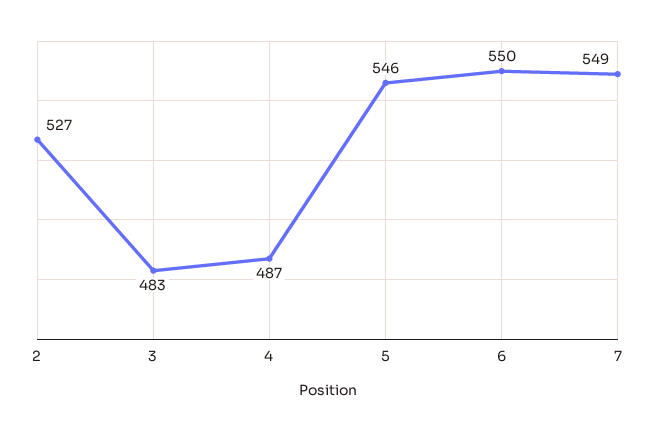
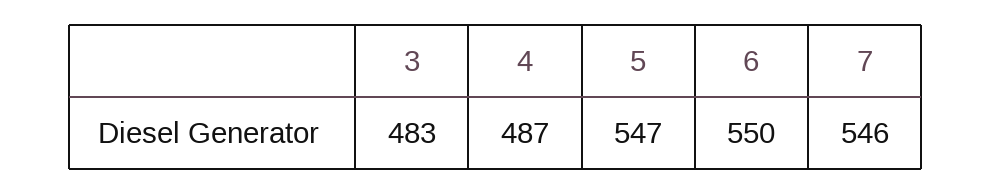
2: 527 -> none
5: 546 -> 547
7: 549 -> 546

